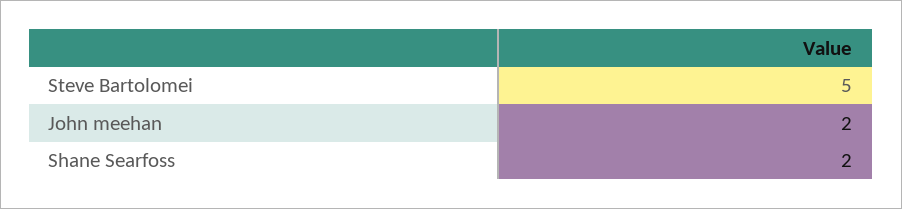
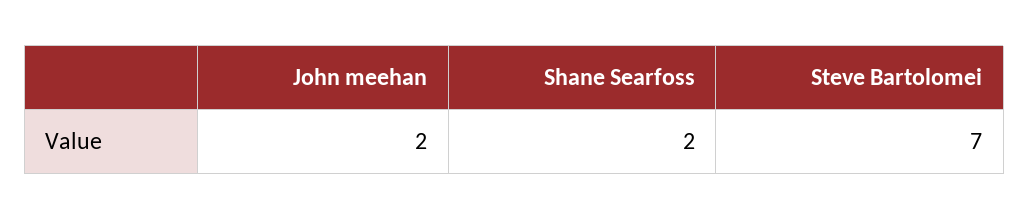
Steve Bartolomei: 5 -> 7

